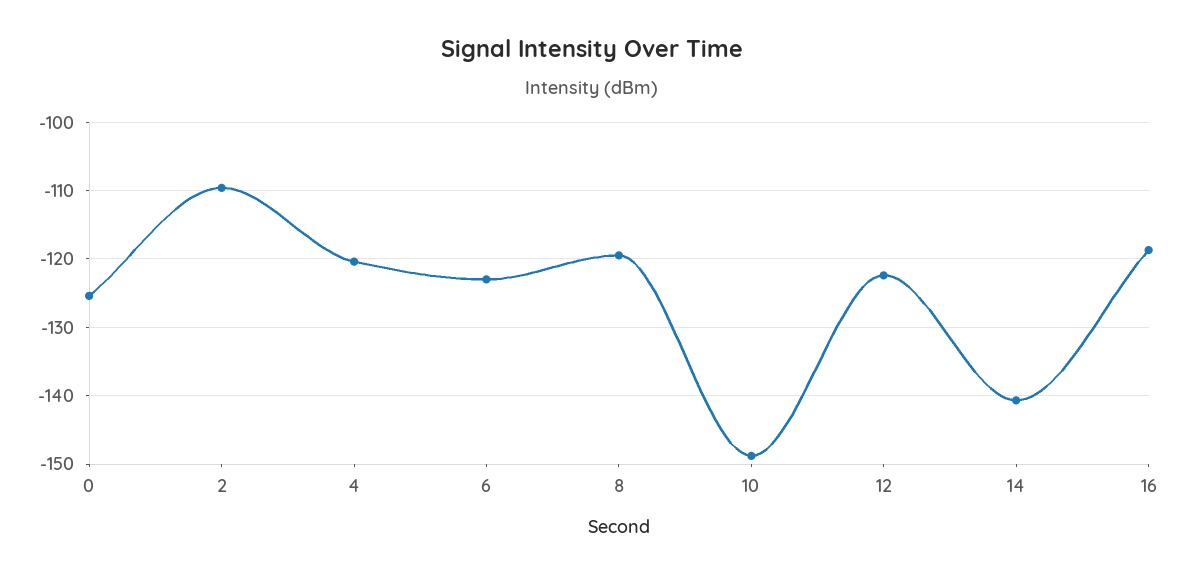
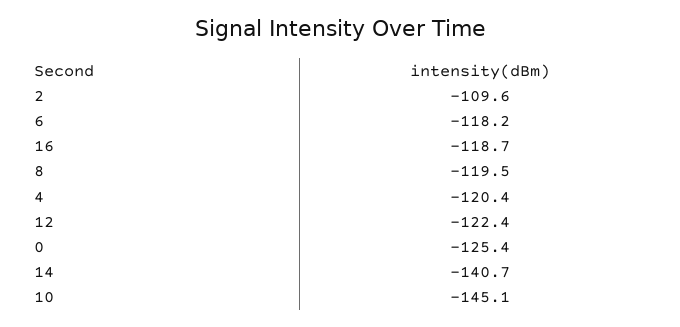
6: -123 -> -118.2
10: -149 -> -145.1

